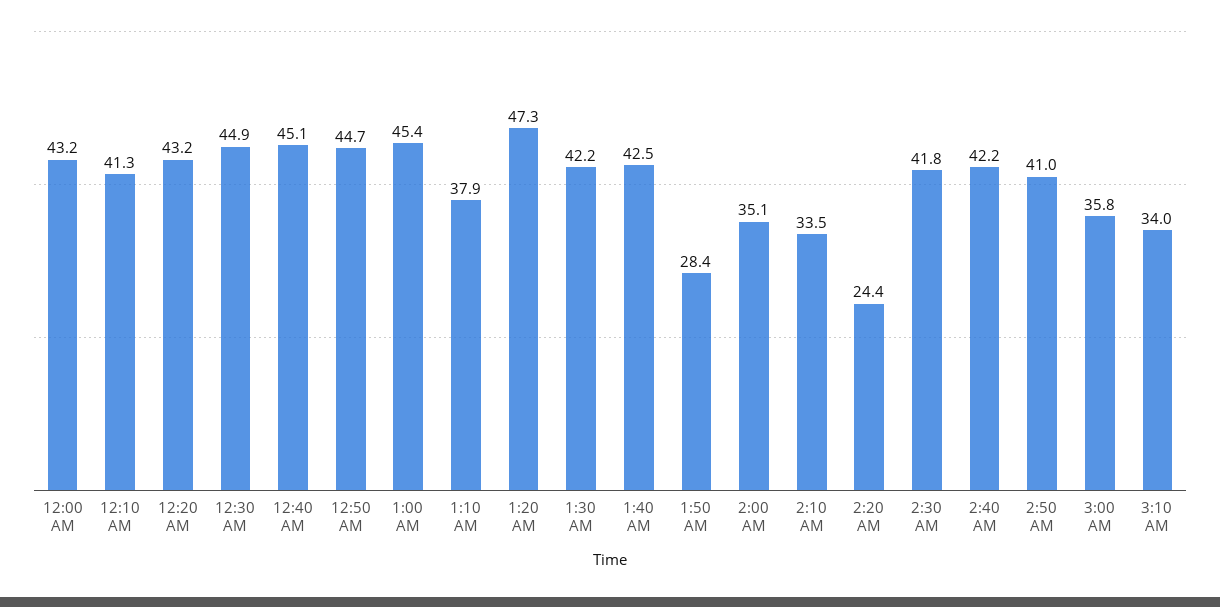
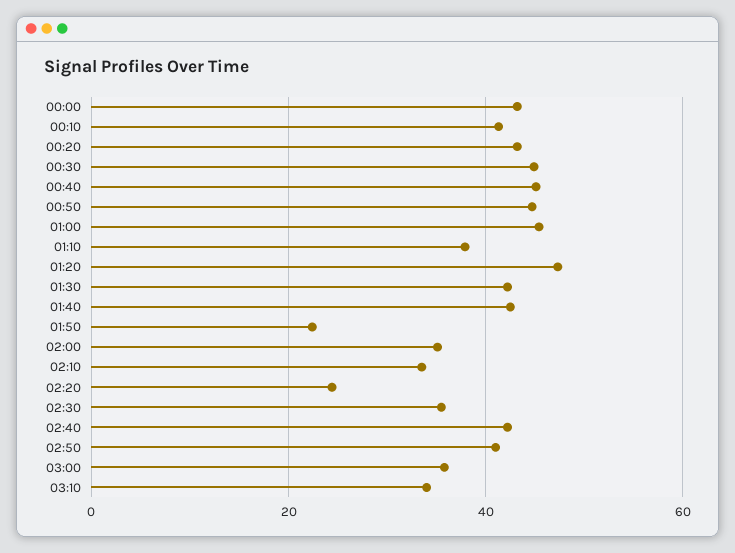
1:50 AM: 28.4 -> 22
2:30 AM: 41.8 -> 36

